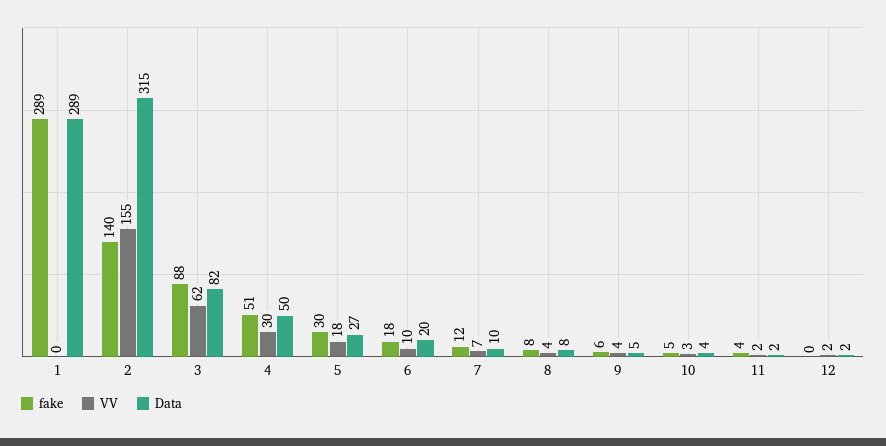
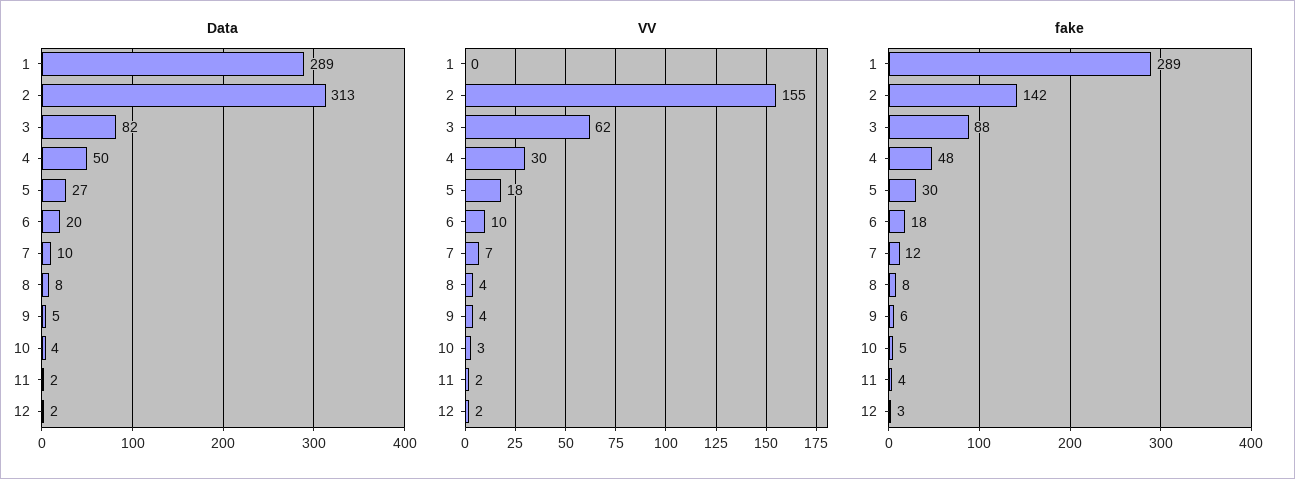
fake, 2: 140 -> 142
Data, 2: 315 -> 313
fake, 4: 51 -> 48
fake, 12: 0 -> 3

